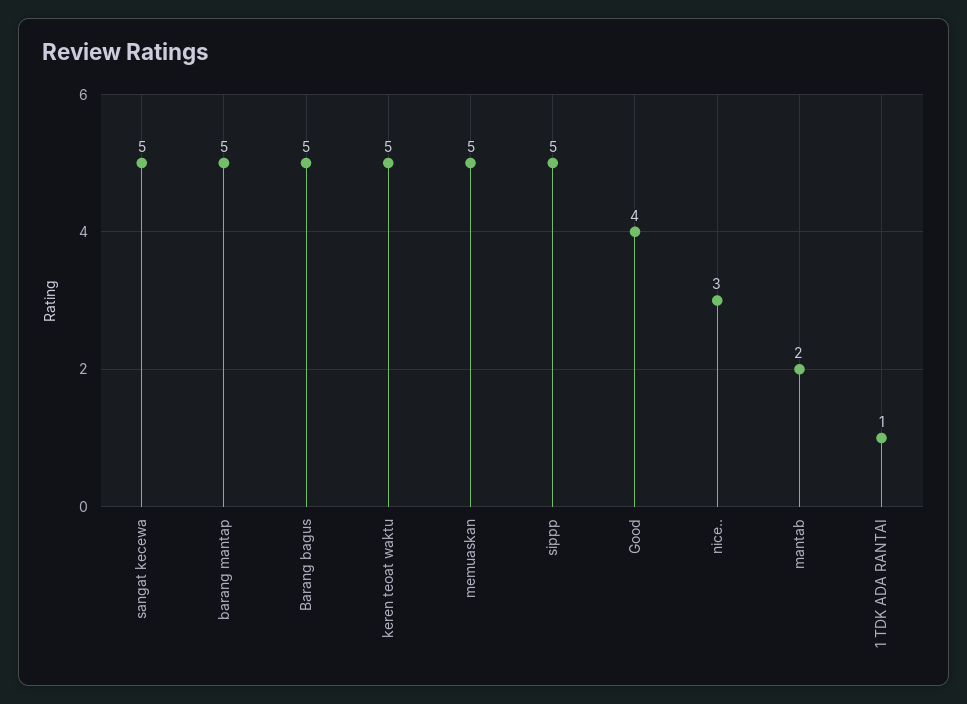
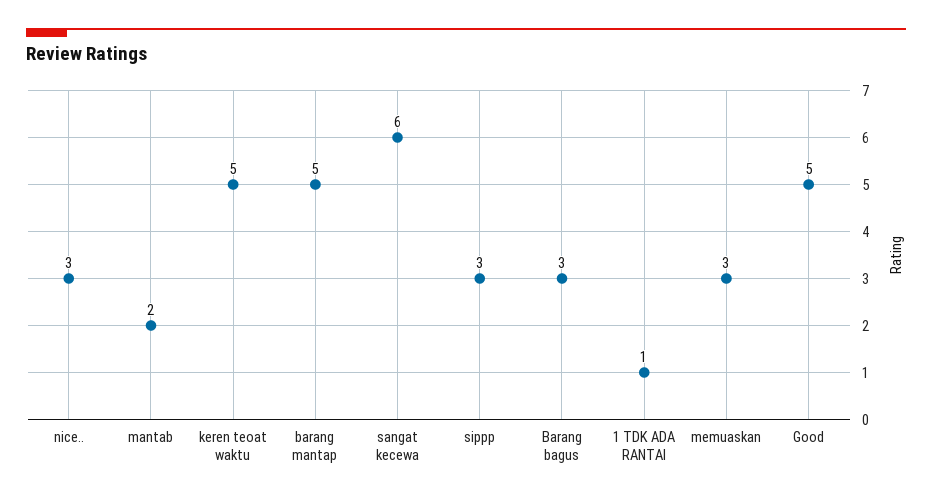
sangat kecewa: 5 -> 6
Barang bagus: 5 -> 3
memuaskan: 5 -> 3
sippp: 5 -> 3
Good: 4 -> 5

